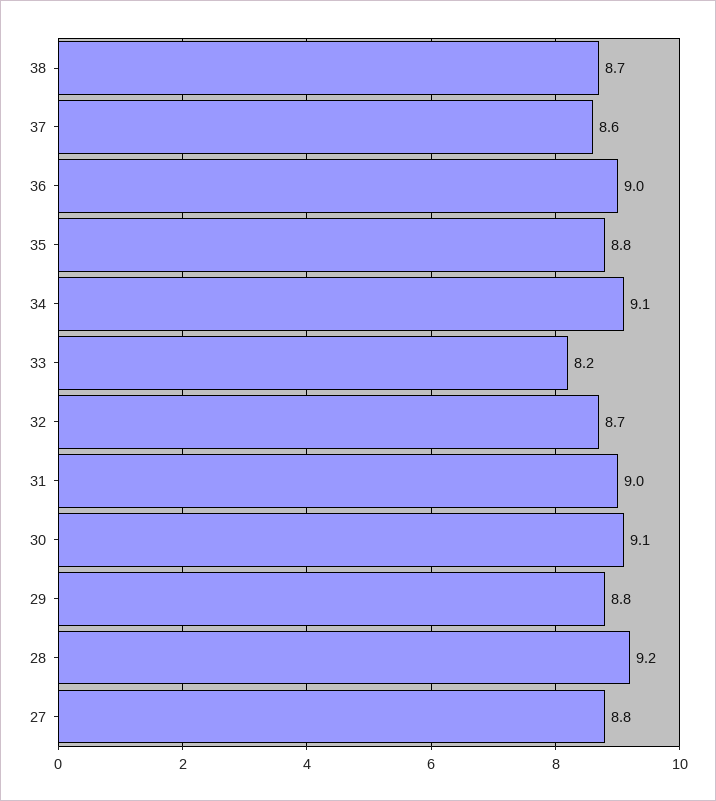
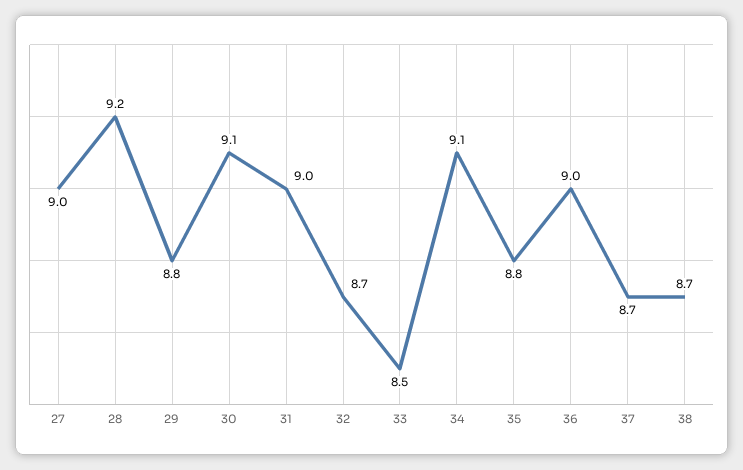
37: 8.6 -> 8.7
33: 8.2 -> 8.5
27: 8.8 -> 9

